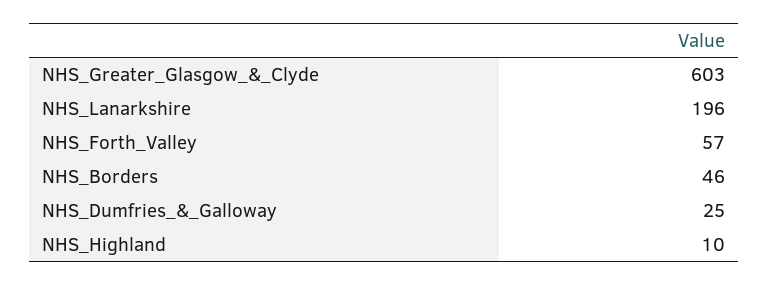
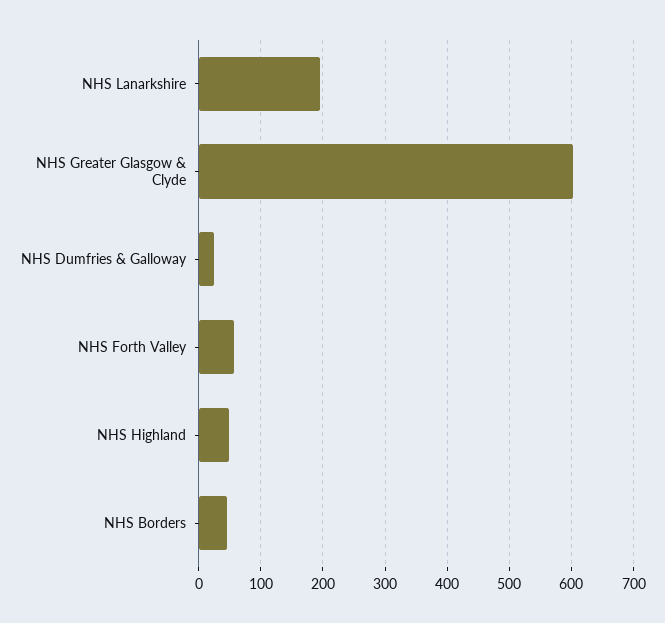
NHS_Highland: 10 -> 50

